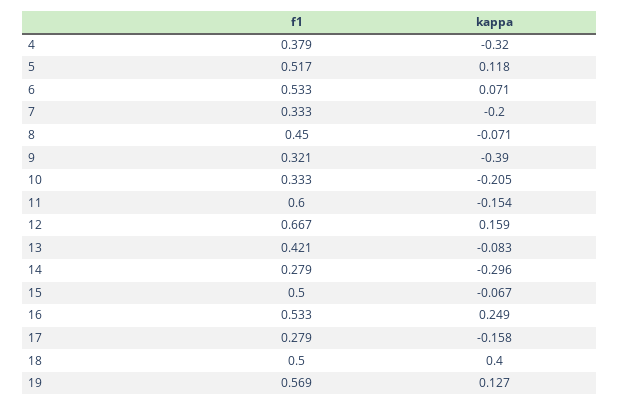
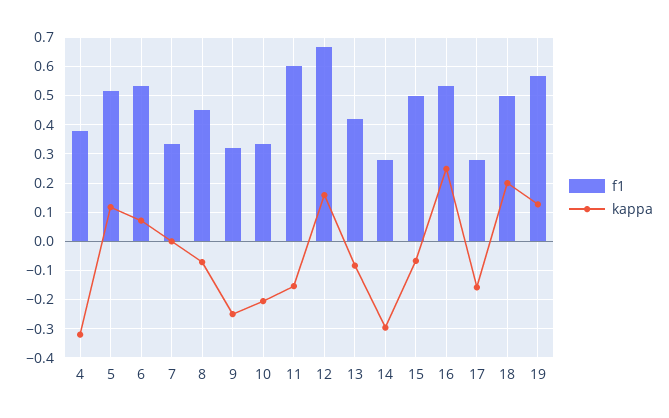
kappa, 7: -0.2 -> 0
kappa, 9: -0.39 -> -0.25
kappa, 18: 0.4 -> 0.2

